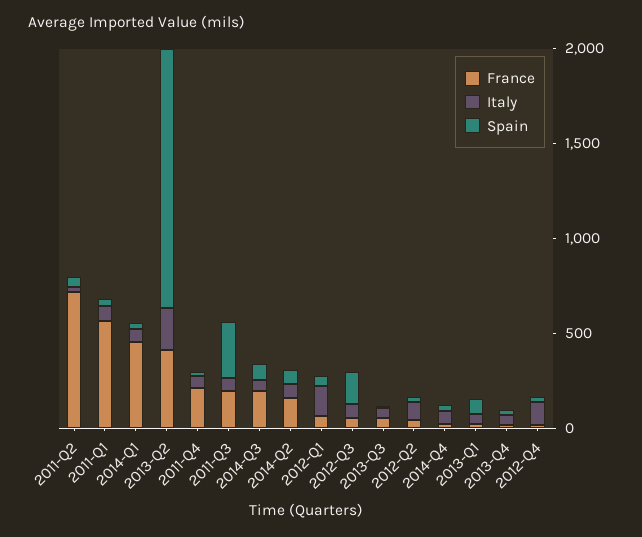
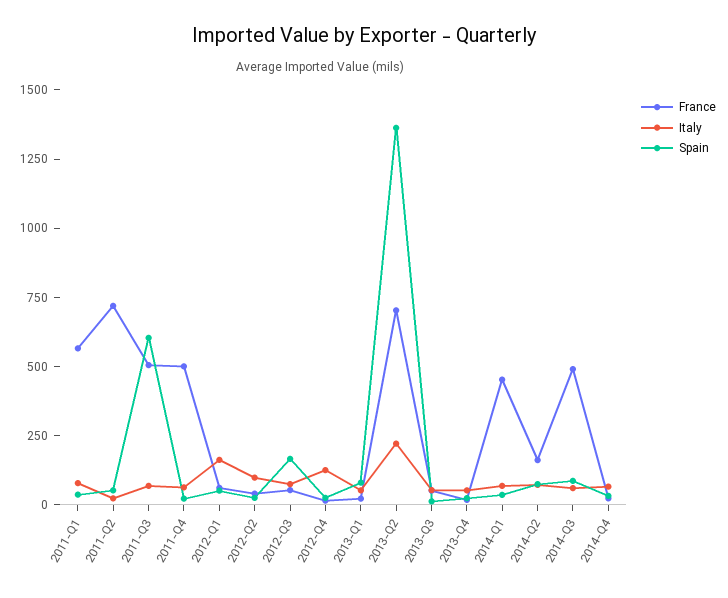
France, 2013-Q2: 400 -> 700
France, 2011-Q4: 200 -> 500
France, 2011-Q3: 200 -> 500
Spain, 2011-Q3: 300 -> 600
France, 2014-Q3: 200 -> 500

